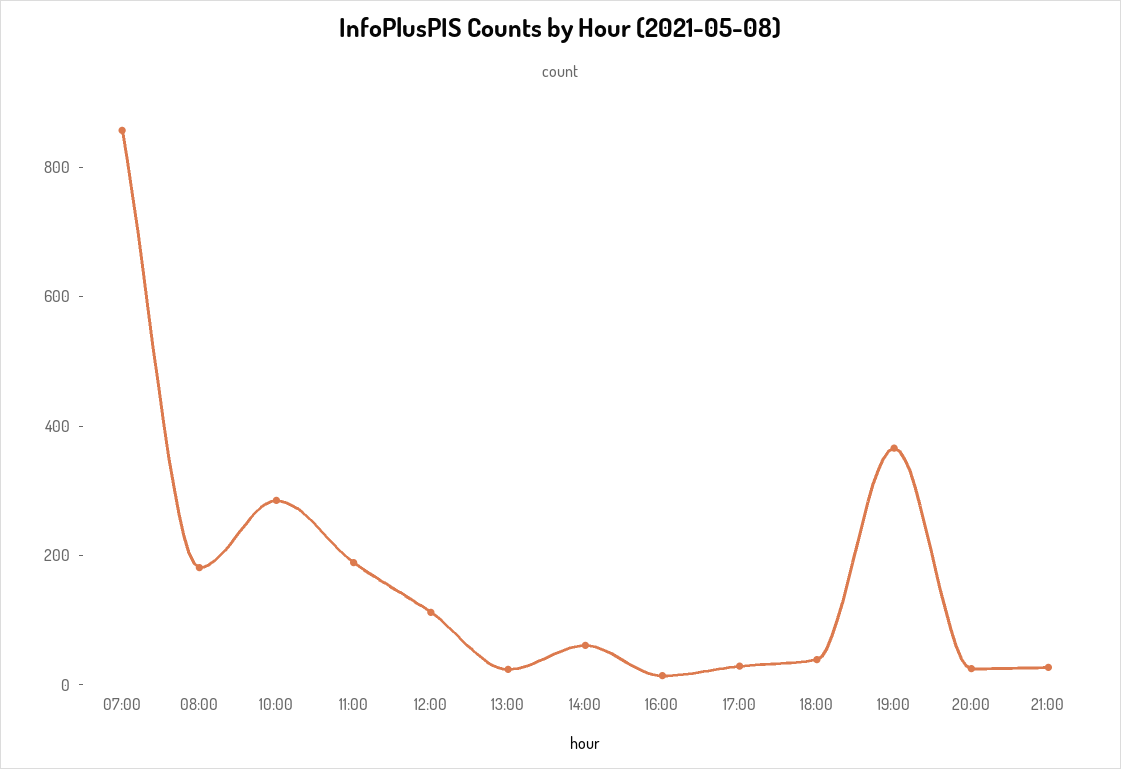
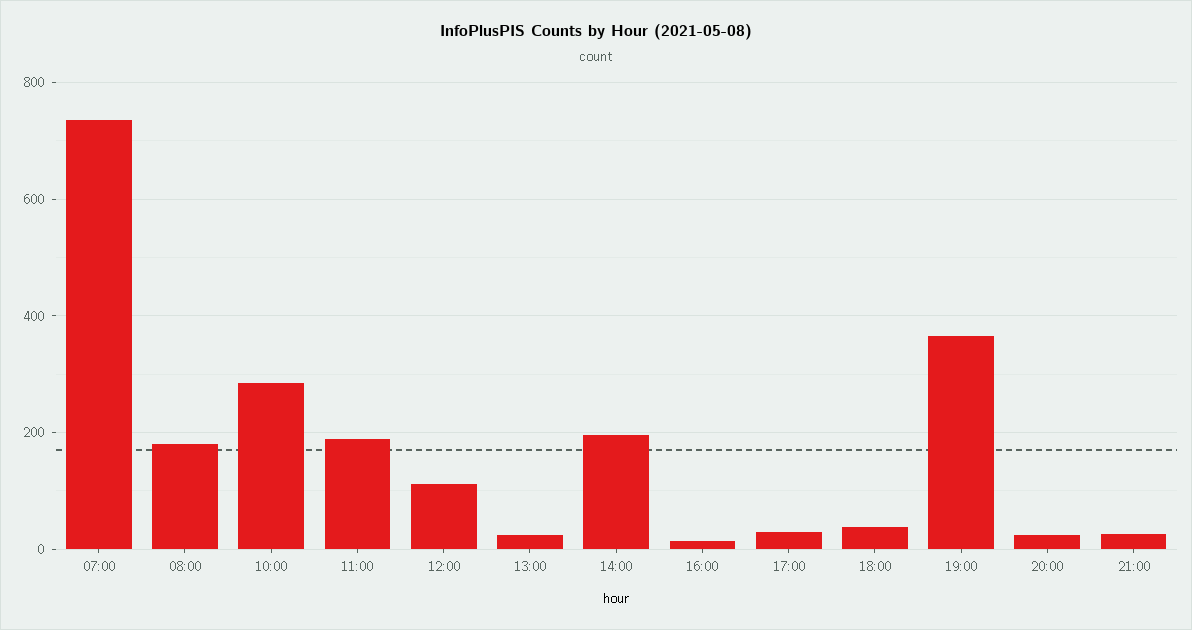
07:00: 850 -> 740
14:00: 50 -> 200

